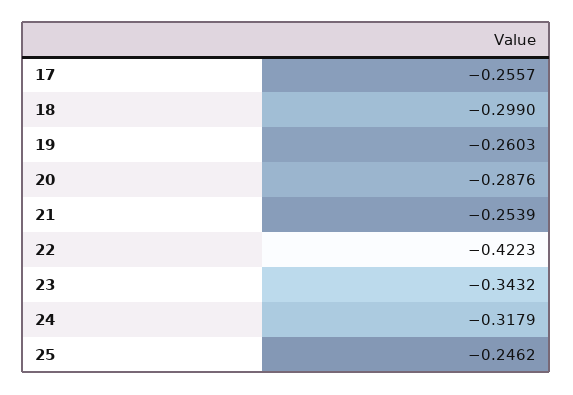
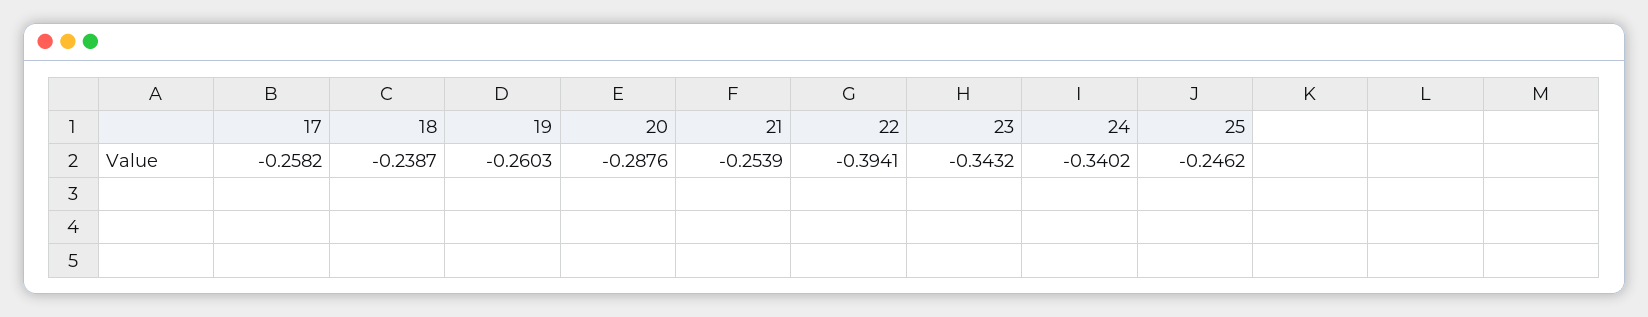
17: -0.2557 -> -0.2582
18: -0.299 -> -0.2387
22: -0.4223 -> -0.3941
24: -0.3179 -> -0.3402

